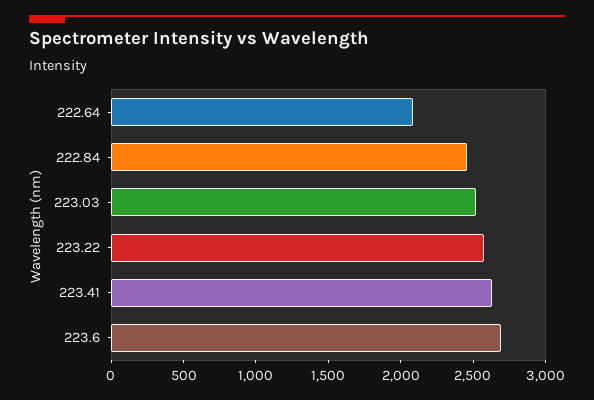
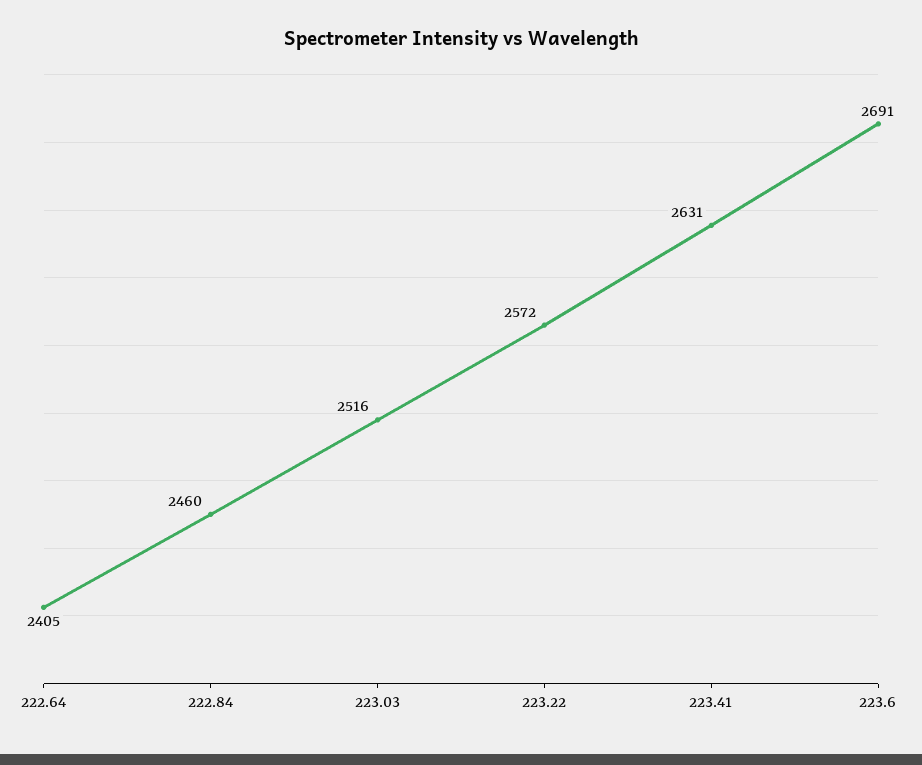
222.64: 2100 -> 2405

